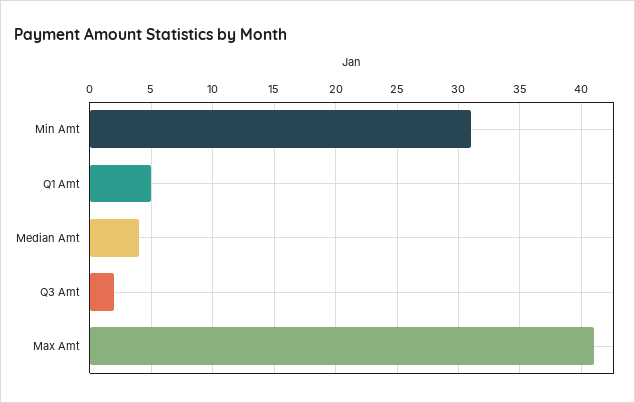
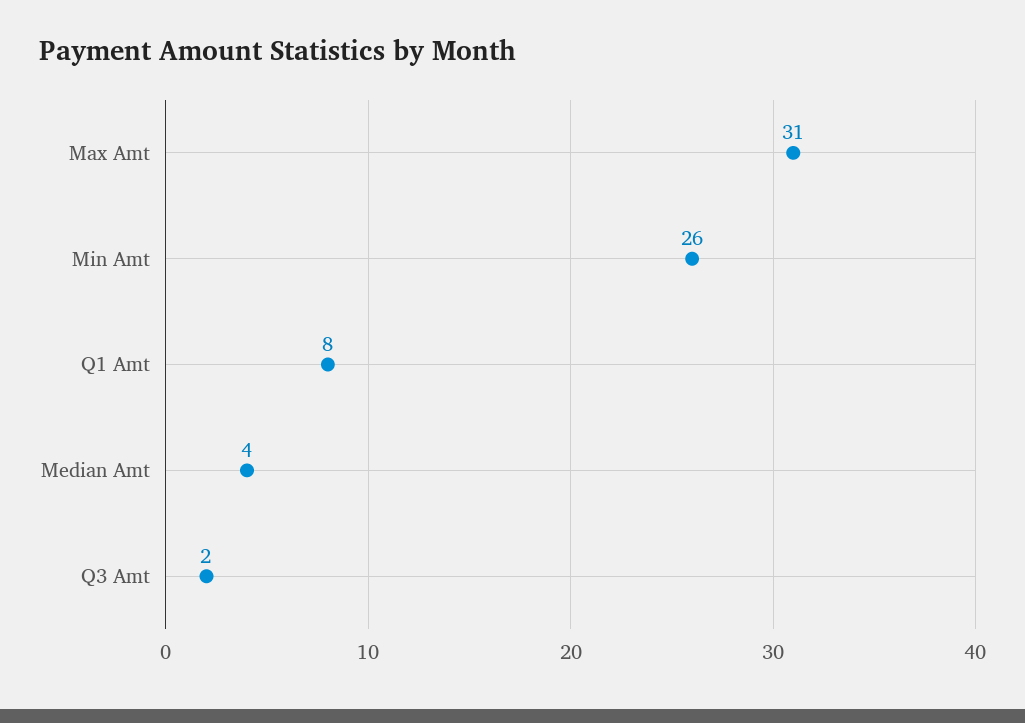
Min Amt: 31 -> 26
Q1 Amt: 5 -> 8
Max Amt: 41 -> 31

